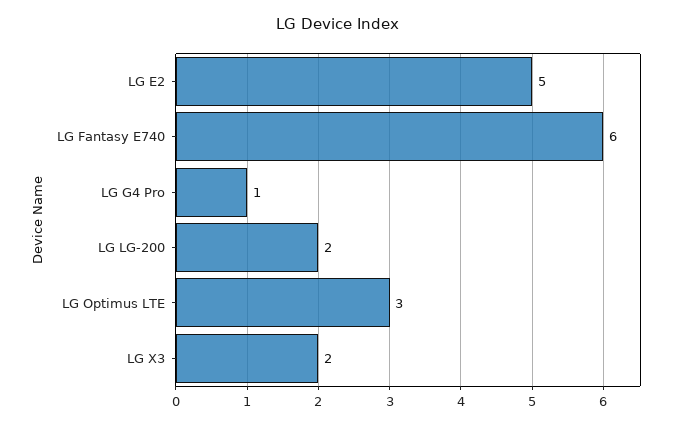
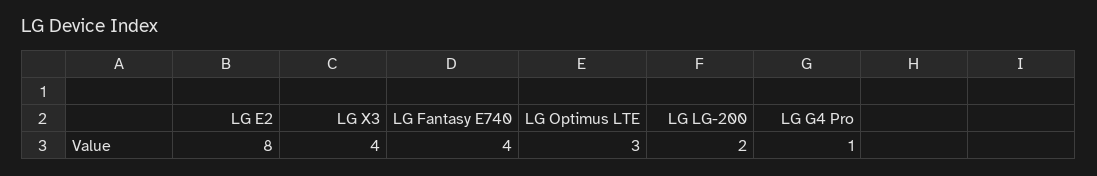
LG E2: 5 -> 8
LG Fantasy E740: 6 -> 4
LG X3: 2 -> 4

